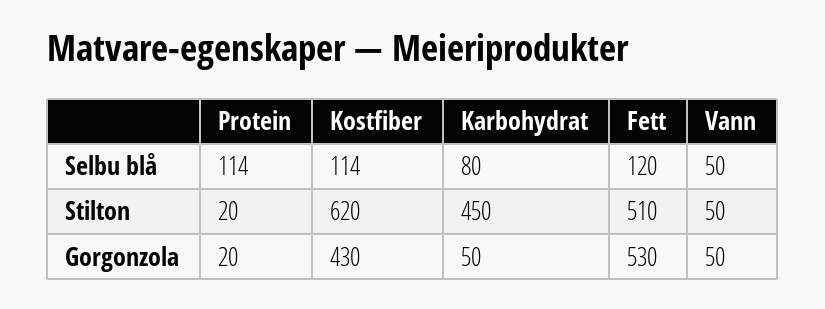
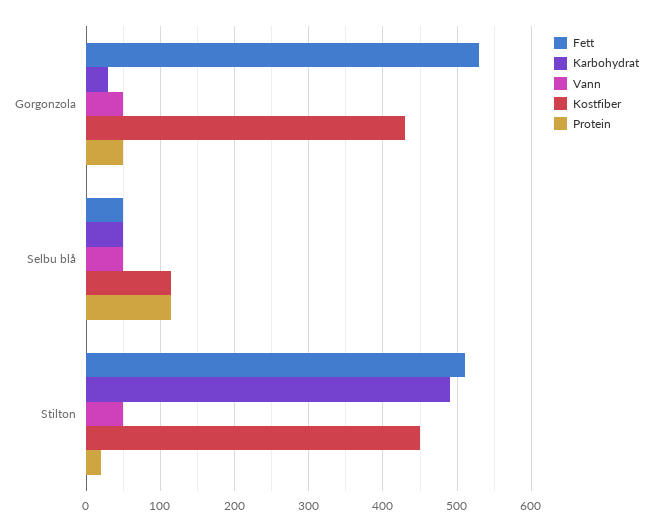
Karbohydrat, Selbu blå: 80 -> 50
Fett, Selbu blå: 120 -> 50
Kostfiber, Stilton: 620 -> 450
Karbohydrat, Stilton: 450 -> 490
Protein, Gorgonzola: 20 -> 50
Karbohydrat, Gorgonzola: 50 -> 30

